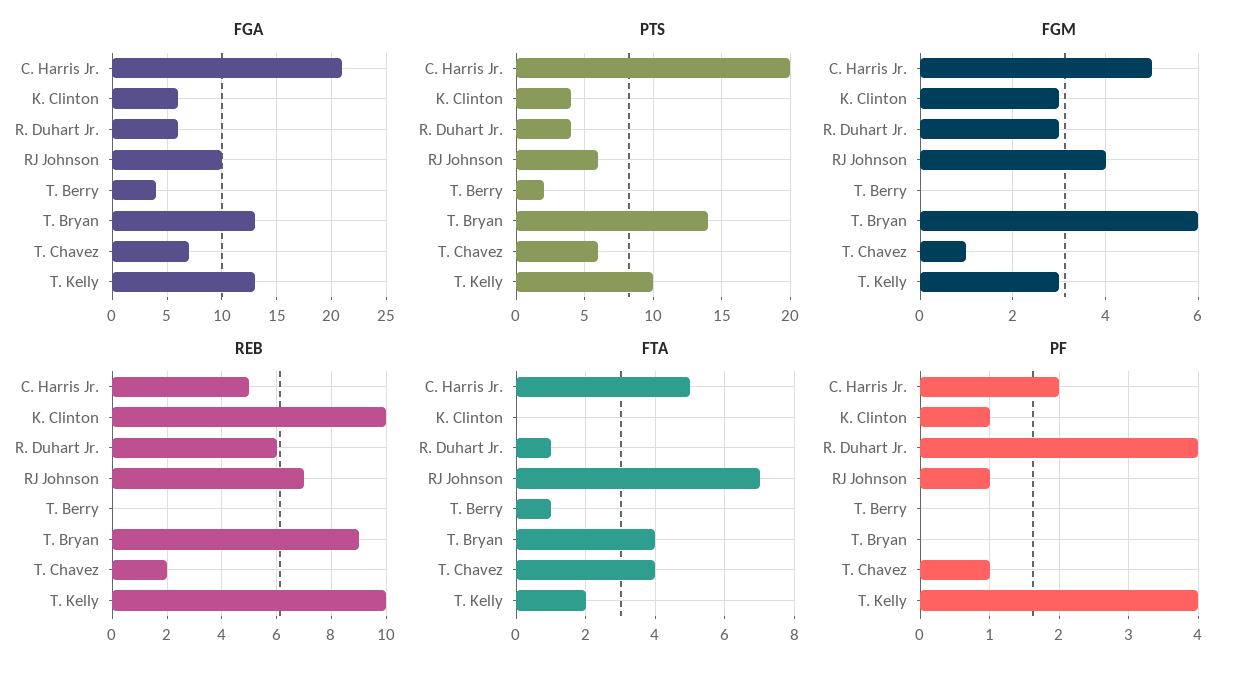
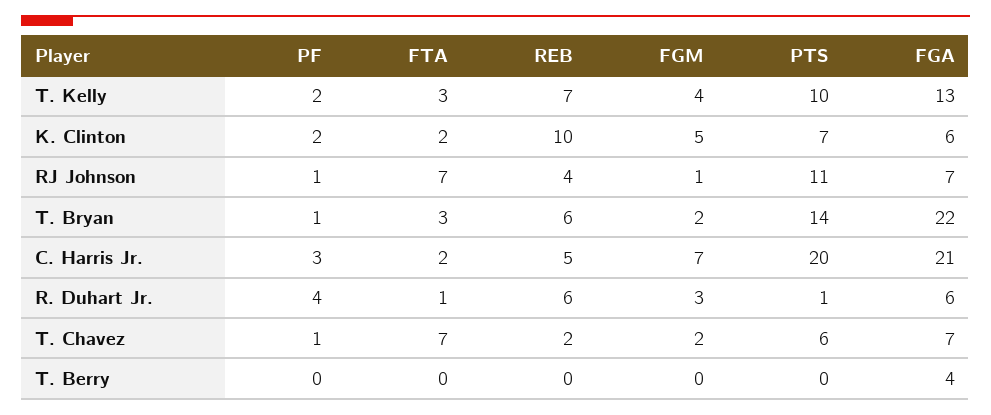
FGA, RJ Johnson: 10 -> 7
FGA, T. Bryan: 13 -> 22
PTS, K. Clinton: 4 -> 7
PTS, R. Duhart Jr.: 4 -> 1
PTS, RJ Johnson: 6 -> 11
PTS, T. Berry: 2 -> 0
FGM, C. Harris Jr.: 5 -> 7
FGM, K. Clinton: 3 -> 5
FGM, RJ Johnson: 4 -> 1
FGM, T. Bryan: 6 -> 2
FGM, T. Chavez: 1 -> 2
FGM, T. Kelly: 3 -> 4
REB, RJ Johnson: 7 -> 4
REB, T. Bryan: 9 -> 6
REB, T. Kelly: 10 -> 7
FTA, C. Harris Jr.: 5 -> 2
FTA, K. Clinton: 0 -> 2
FTA, T. Berry: 1 -> 0
FTA, T. Bryan: 4 -> 3
FTA, T. Chavez: 4 -> 7
FTA, T. Kelly: 2 -> 3
PF, C. Harris Jr.: 2 -> 3
PF, K. Clinton: 1 -> 2
PF, T. Bryan: 0 -> 1
PF, T. Kelly: 4 -> 2

